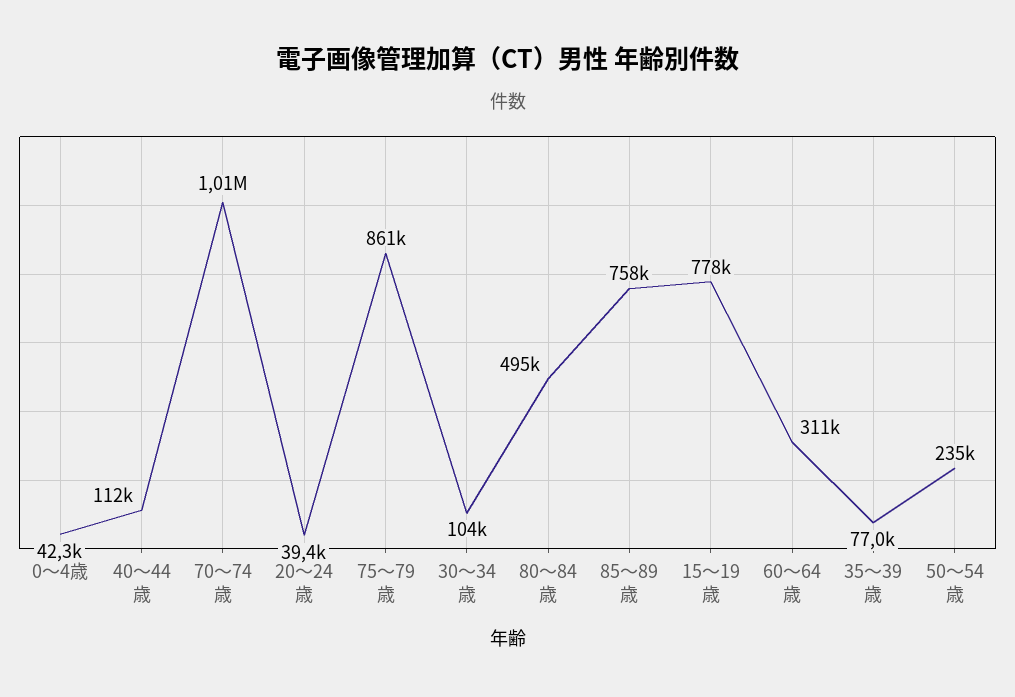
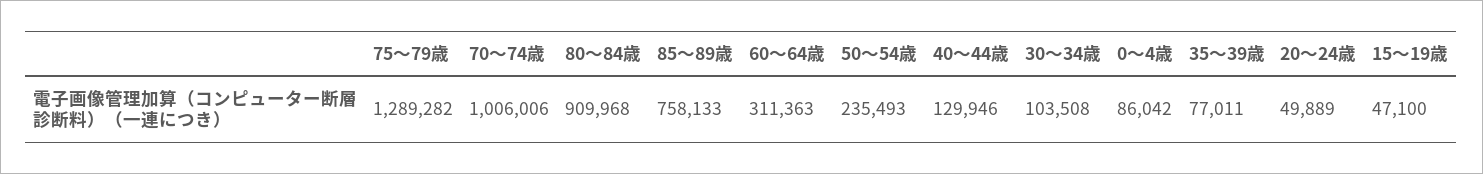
0～4歳: 42300 -> 86042
40～44歳: 112000 -> 129946
20～24歳: 39400 -> 49889
75～79歳: 861000 -> 1289282
80～84歳: 495000 -> 909968
15～19歳: 778000 -> 47100

